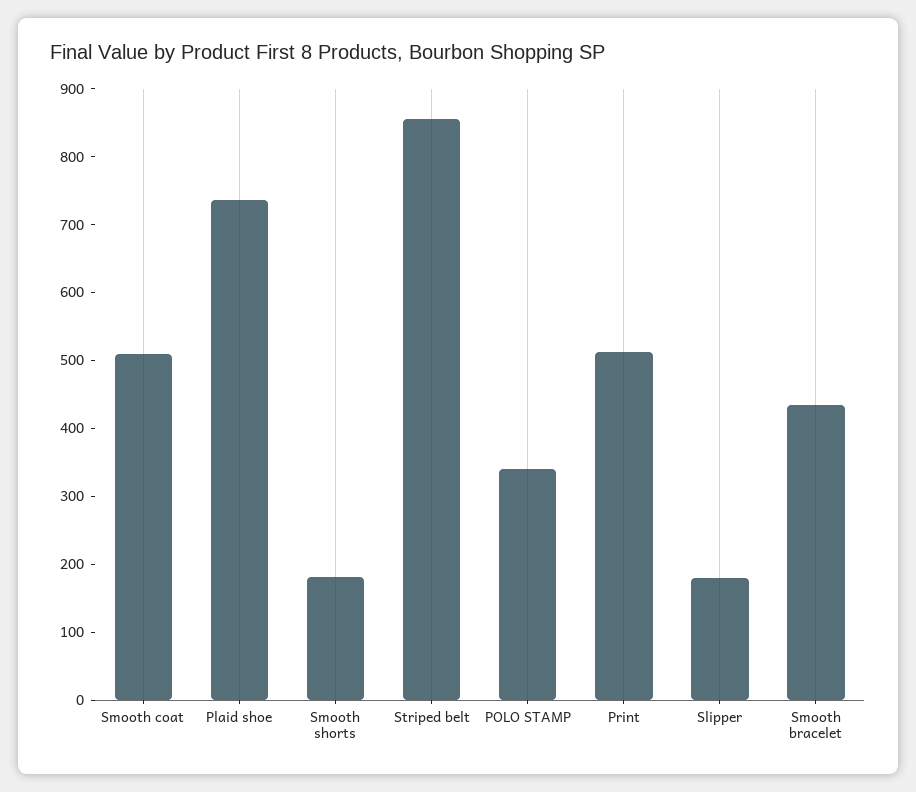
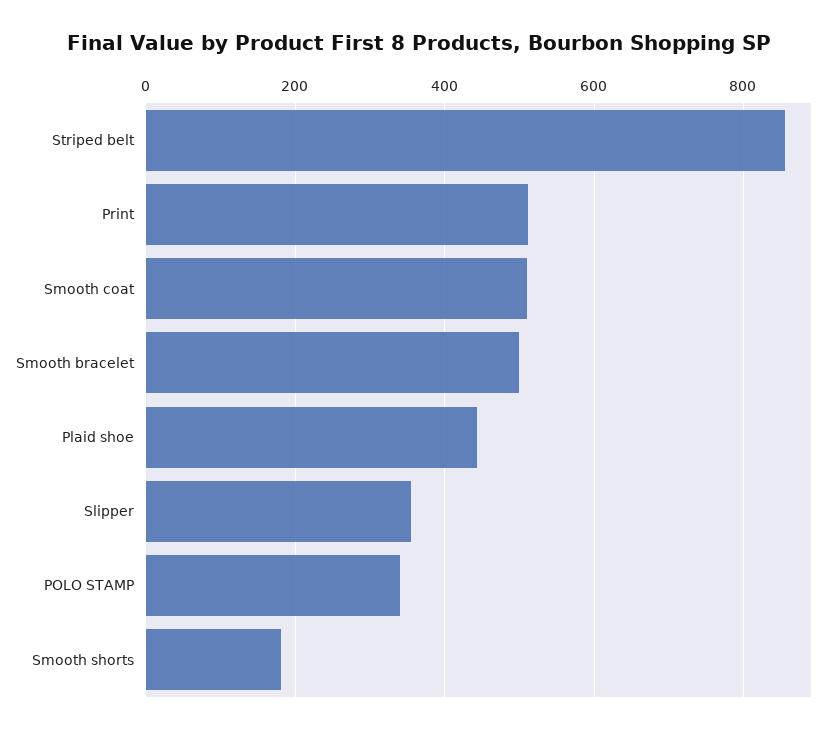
Plaid shoe: 740 -> 440
Slipper: 180 -> 360
Smooth bracelet: 440 -> 500

